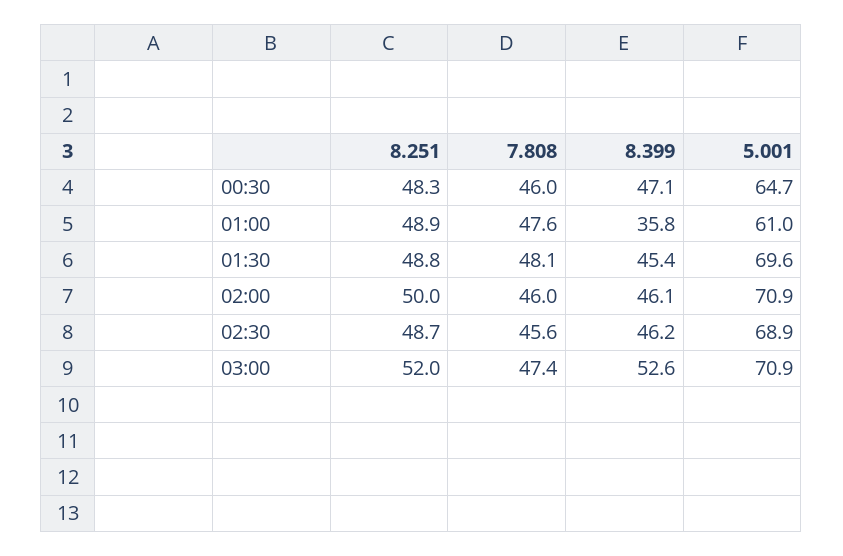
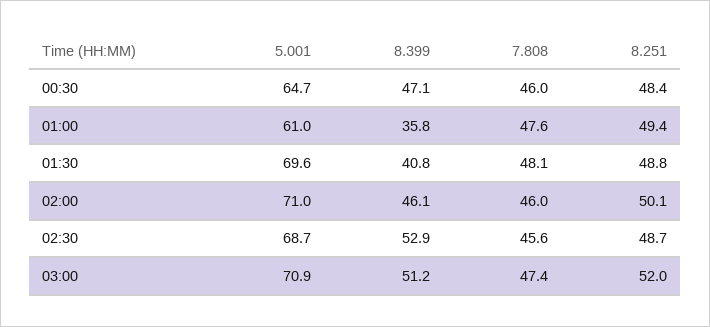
8.251, 00:30: 48.3 -> 48.4
8.251, 01:00: 48.9 -> 49.4
8.399, 01:30: 45.4 -> 40.8
8.251, 02:00: 50 -> 50.1
5.001, 02:00: 70.9 -> 71
8.399, 02:30: 46.2 -> 52.9
5.001, 02:30: 68.9 -> 68.7
8.399, 03:00: 52.6 -> 51.2

